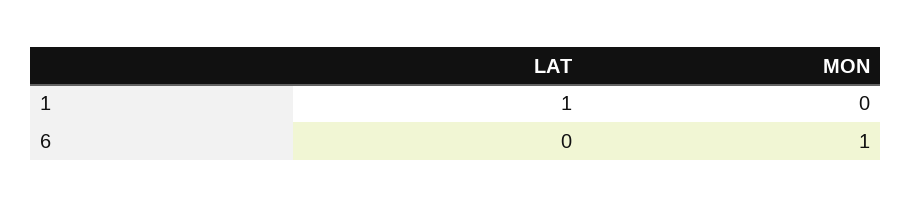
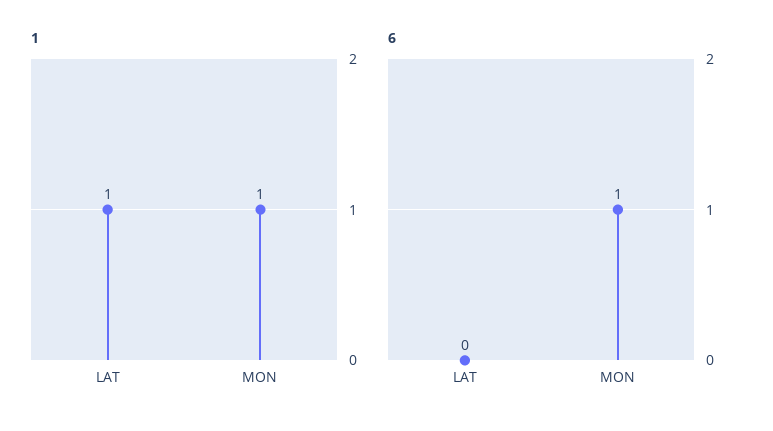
1, MON: 0 -> 1

